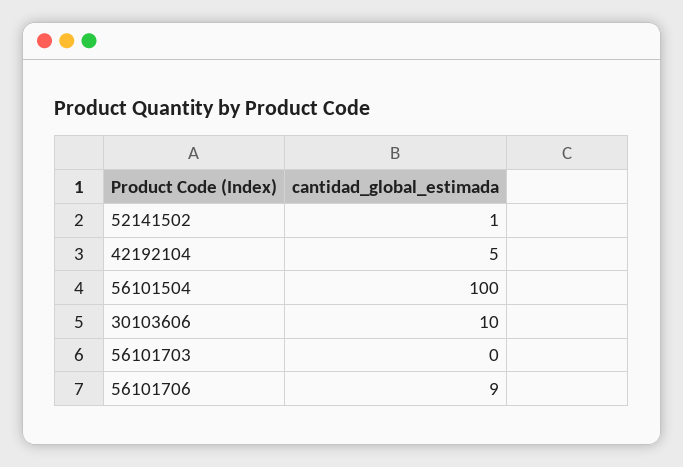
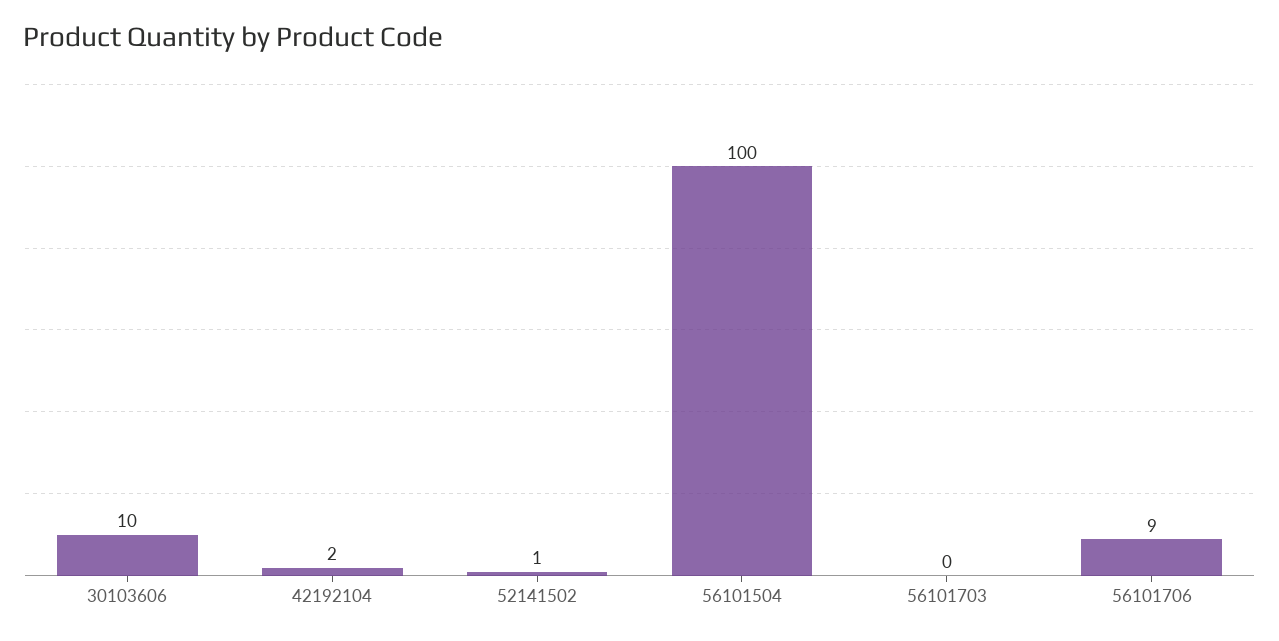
42192104: 5 -> 2

